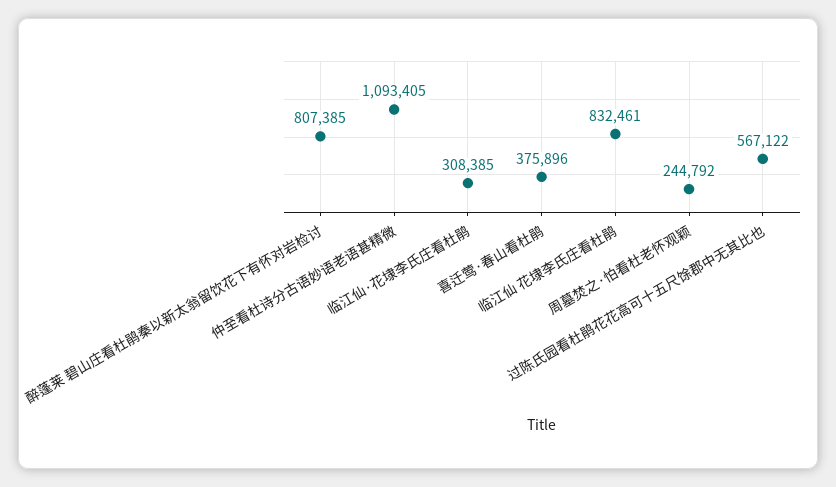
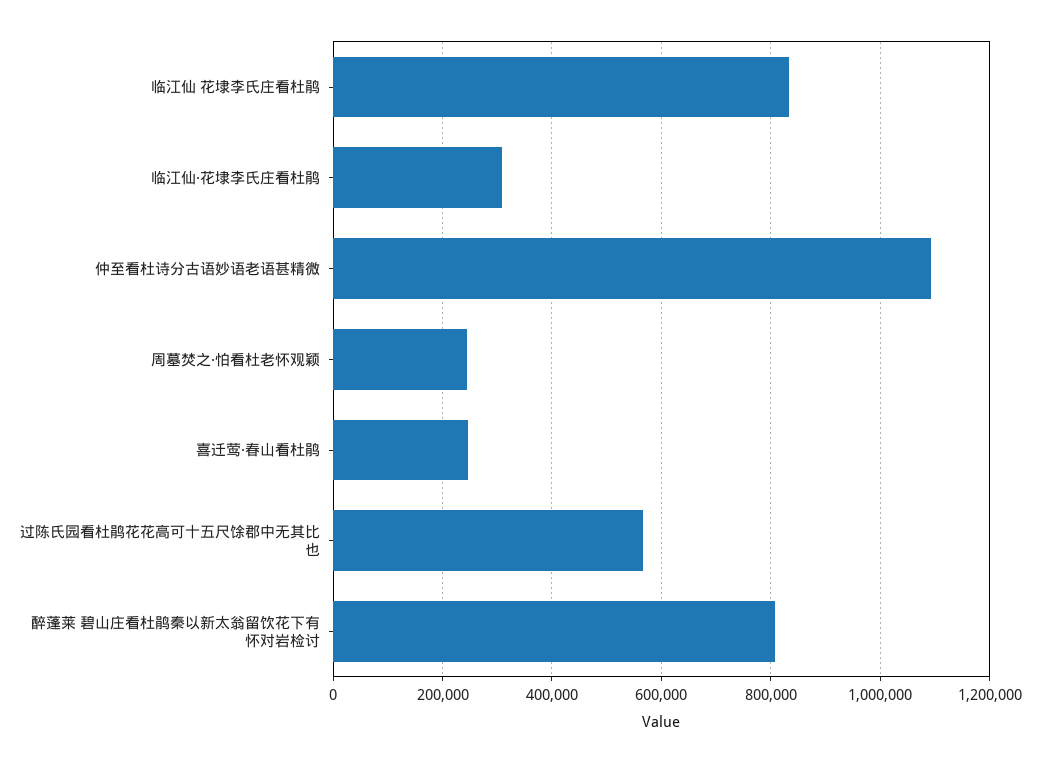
喜迁莺·春山看杜鹃: 375896 -> 240000

